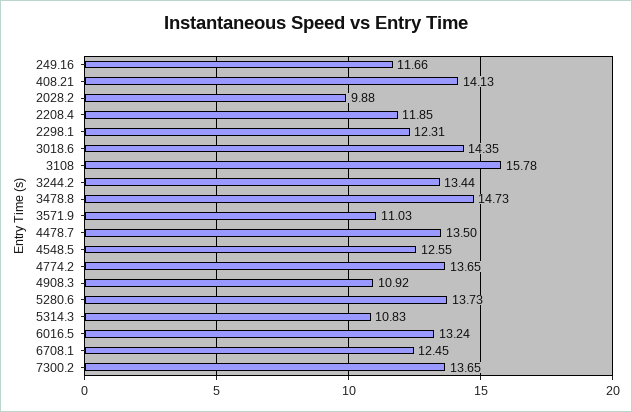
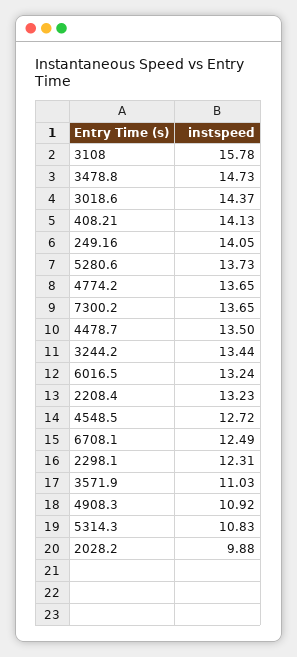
249.16: 11.66 -> 14.05
2208.4: 11.85 -> 13.23
3018.6: 14.35 -> 14.37
4548.5: 12.55 -> 12.72
6708.1: 12.45 -> 12.49

